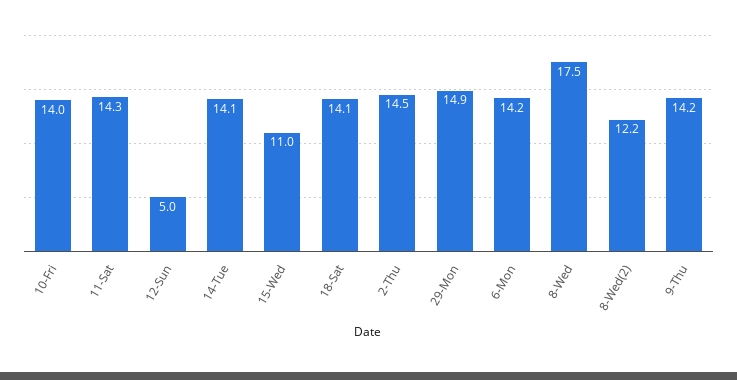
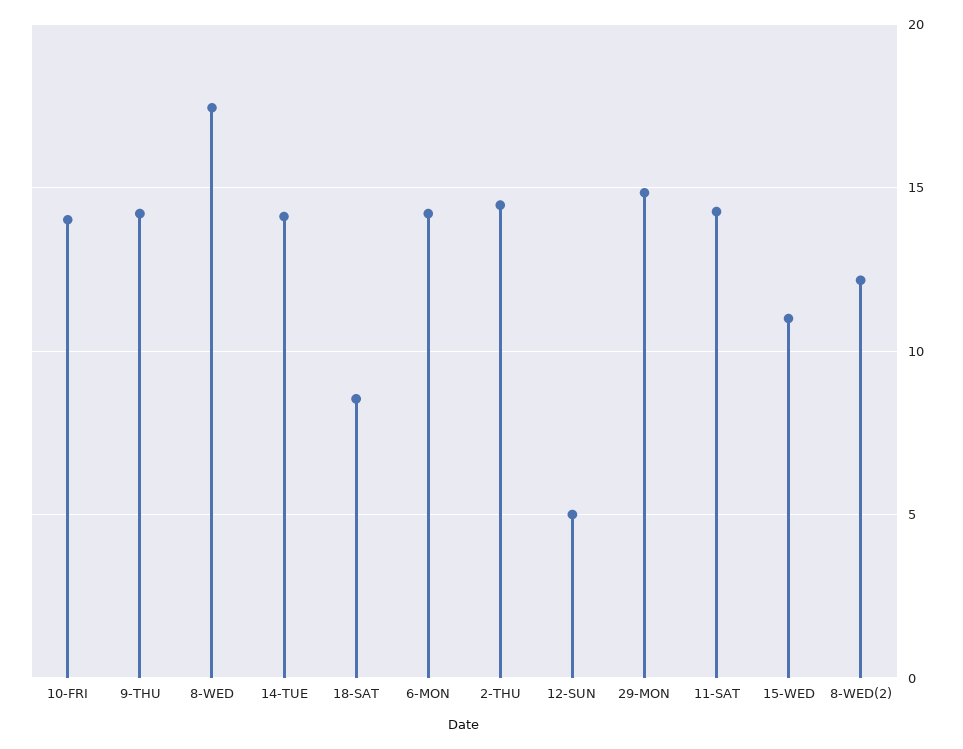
18-Sat: 14.1 -> 8.5

